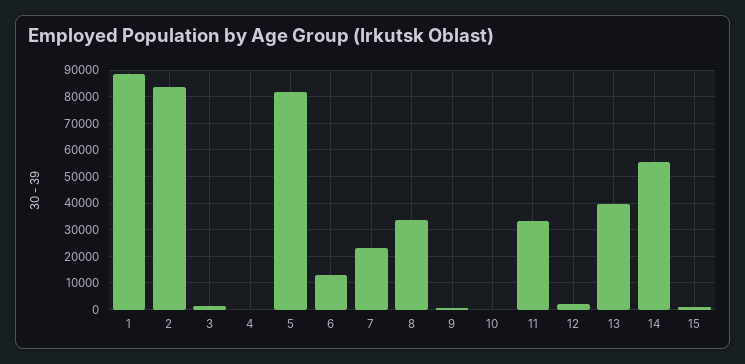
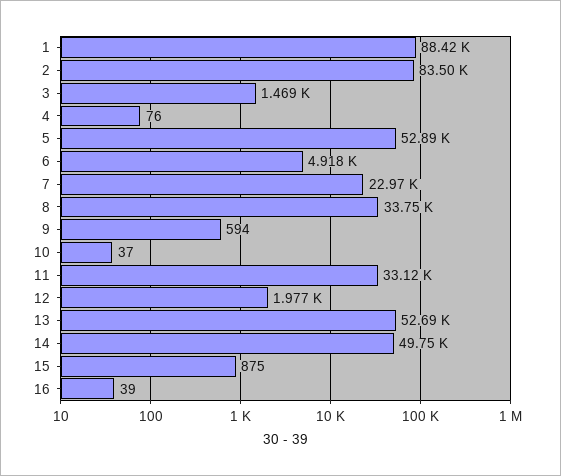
5: 82500 -> 52890
6: 12500 -> 4918
13: 40000 -> 52690
14: 55000 -> 49750
16: none -> 39

